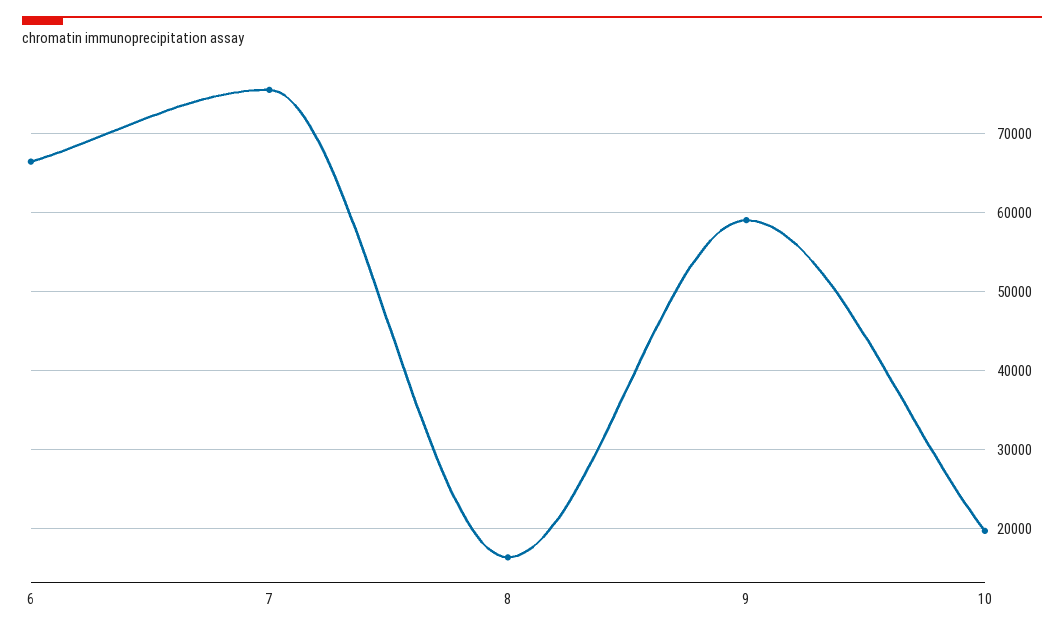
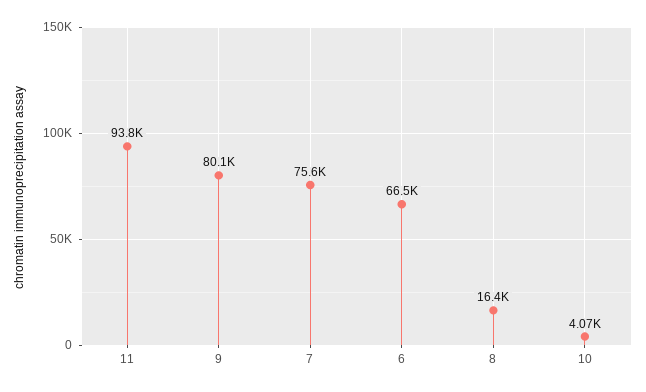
9: 59000 -> 80100
10: 20000 -> 4070
11: none -> 93800

